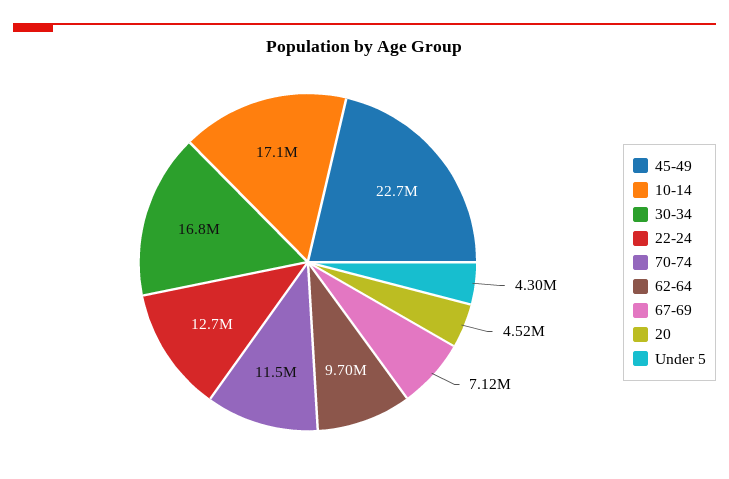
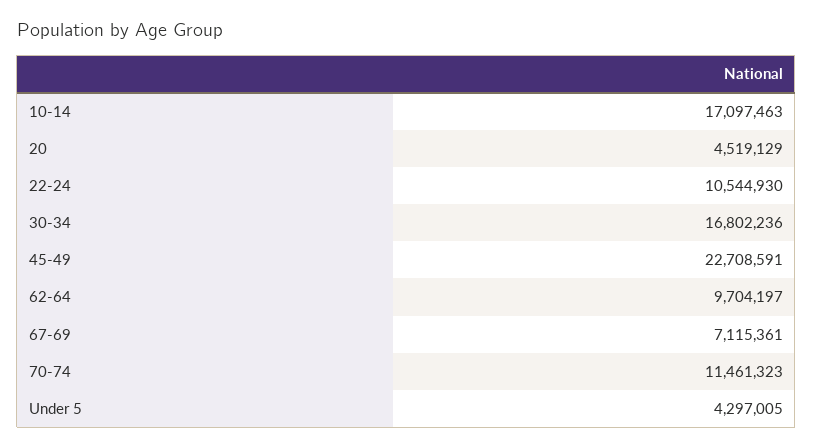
22-24: 12700000 -> 10544930

